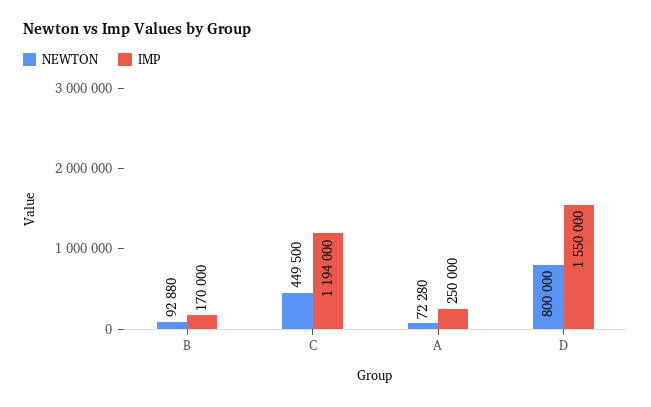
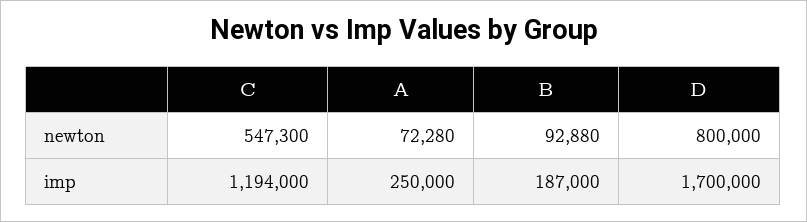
IMP, B: 170000 -> 187000
NEWTON, C: 449500 -> 547300
IMP, D: 1550000 -> 1700000

